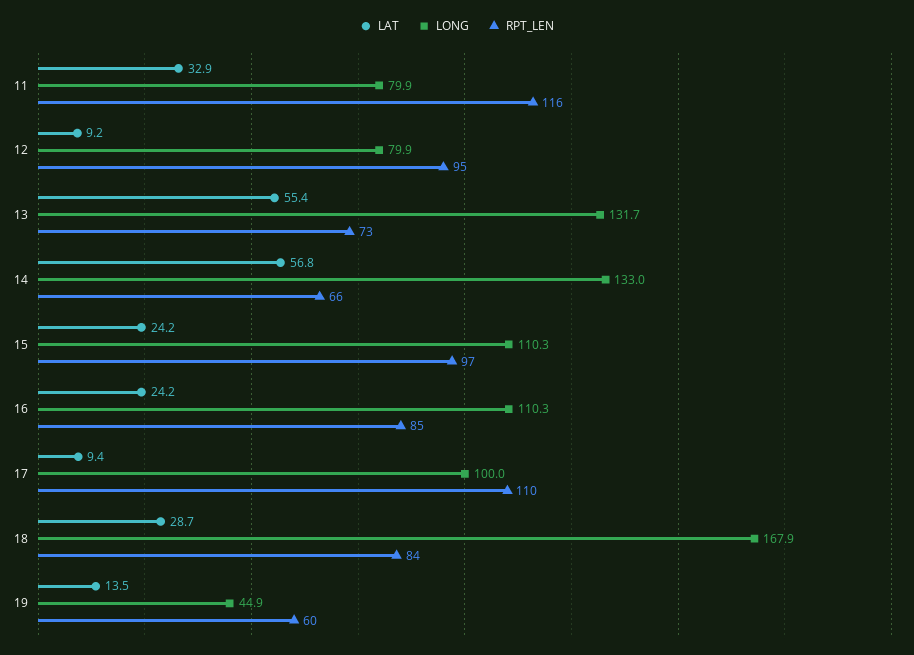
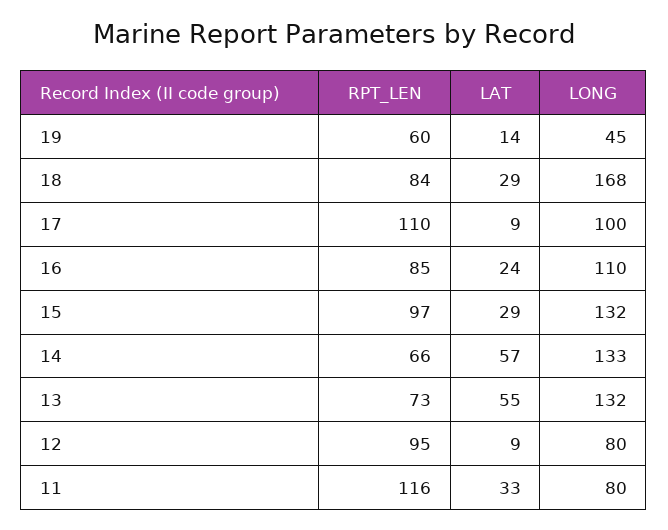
LAT, 15: 24.2 -> 29
LONG, 15: 110.3 -> 132

